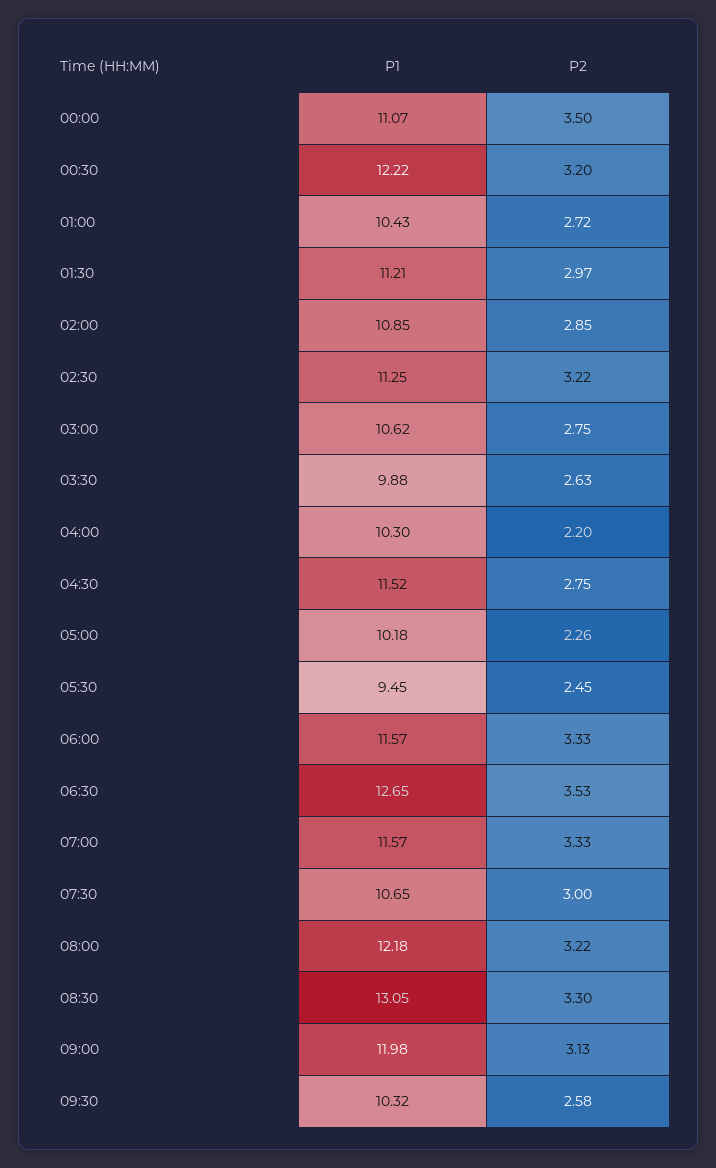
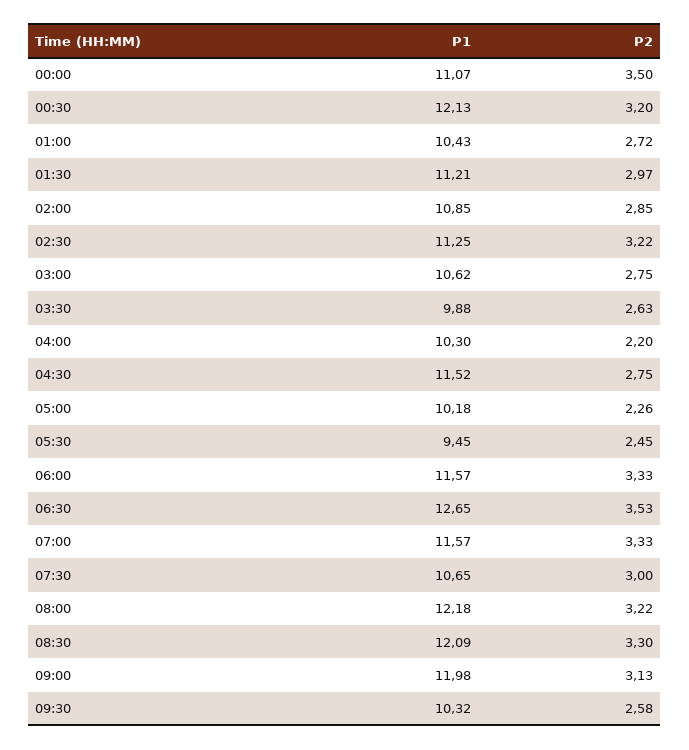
P1, 00:30: 12.22 -> 12.13
P1, 08:30: 13.05 -> 12.09

